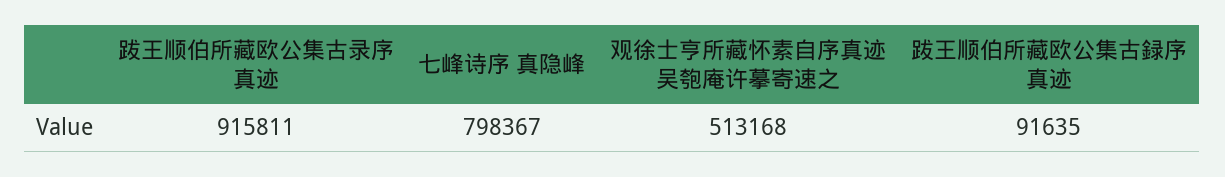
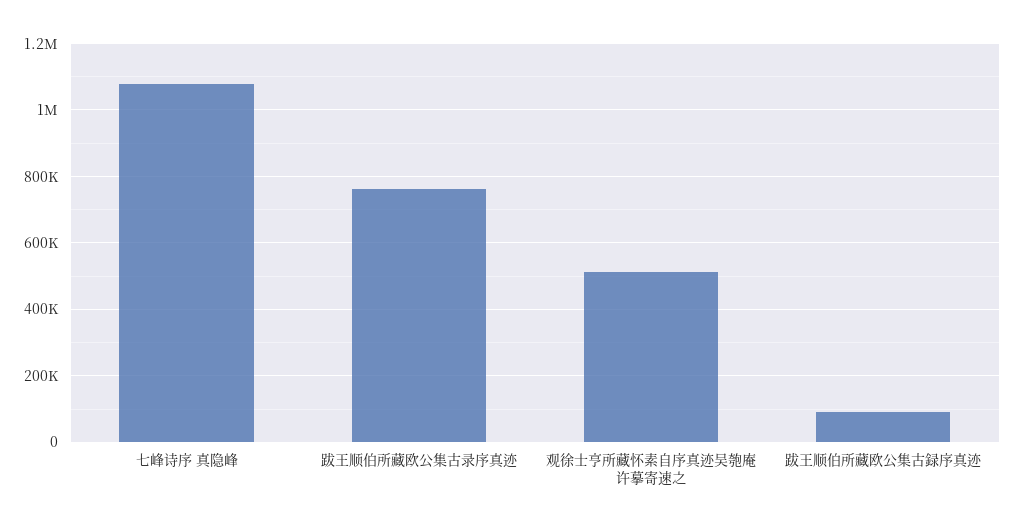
跋王顺伯所藏欧公集古录序真迹: 915811 -> 760000
七峰诗序 真隐峰: 798367 -> 1080000

